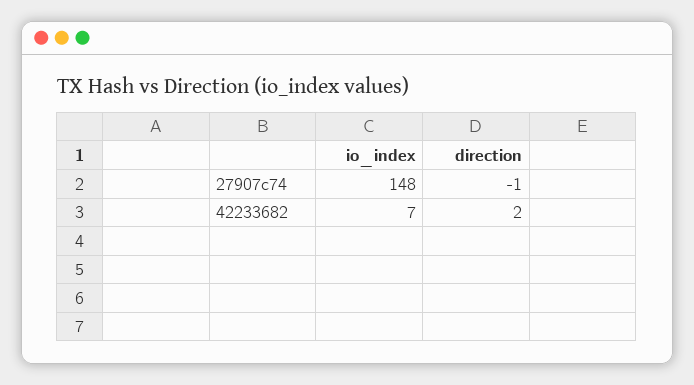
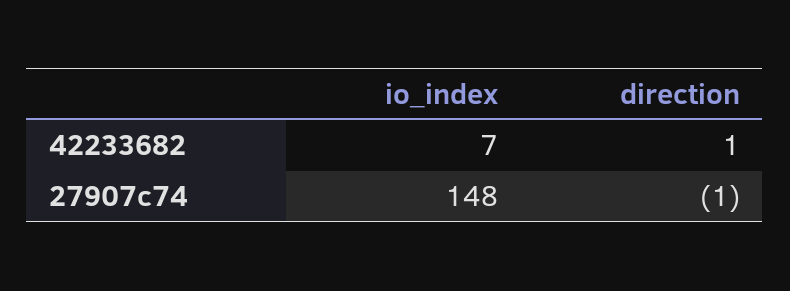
direction, 42233682: 2 -> 1

